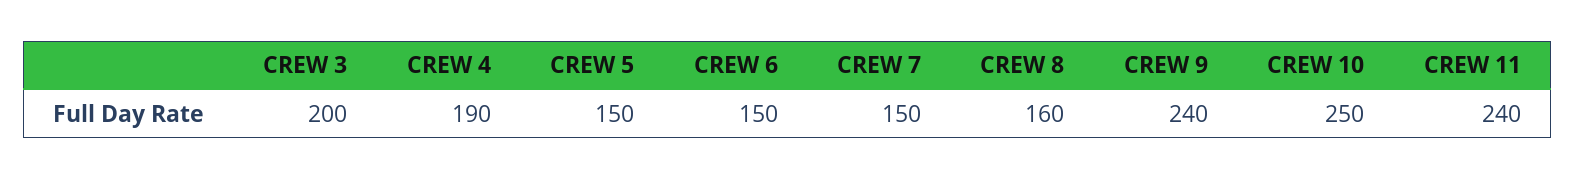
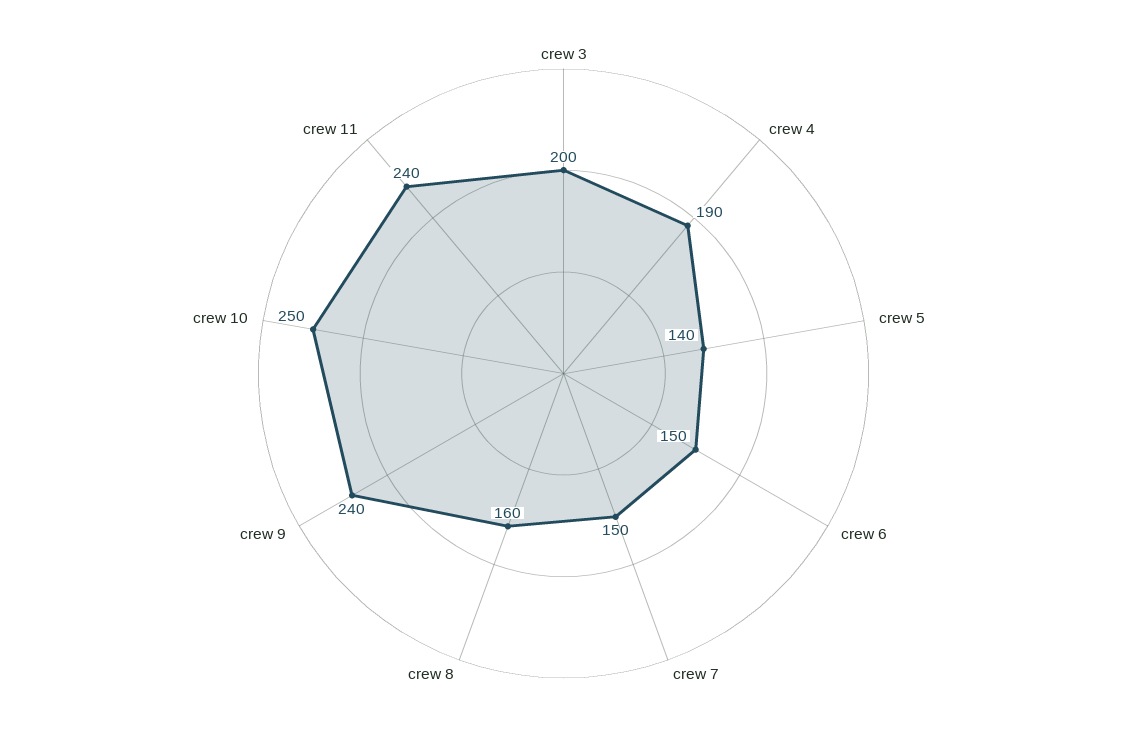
CREW 5: 150 -> 140

